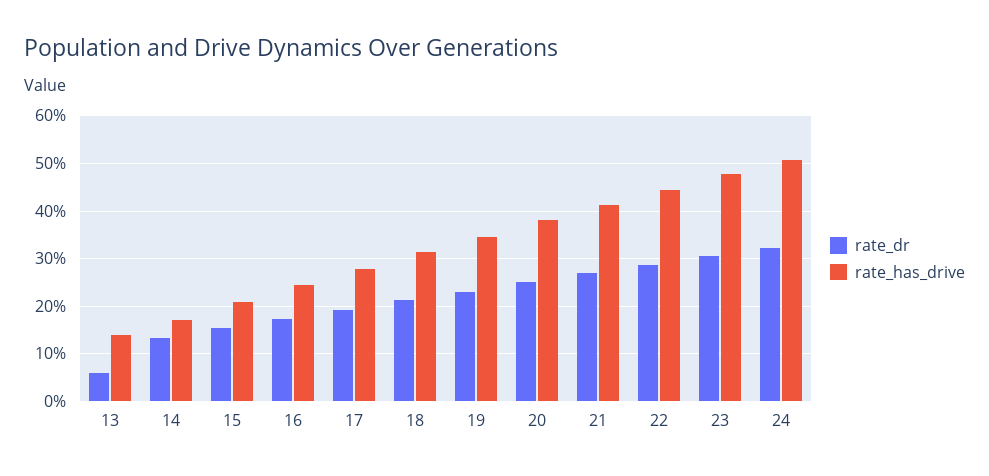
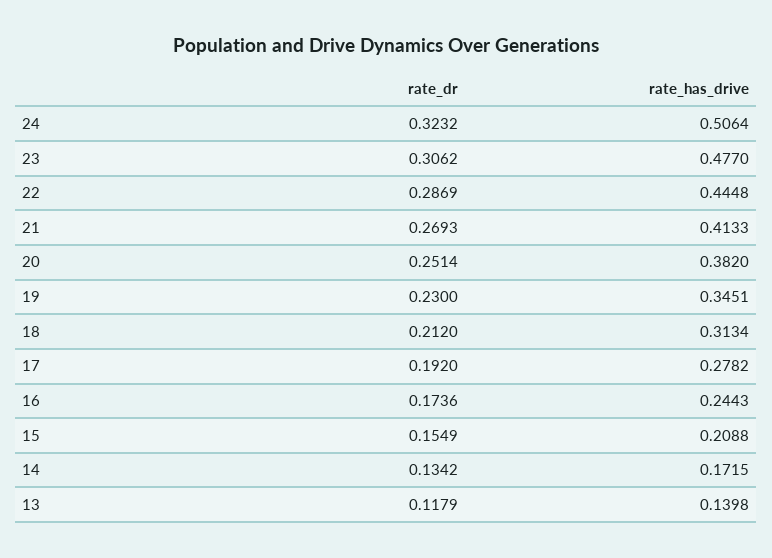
rate_dr, 13: 0.06 -> 0.1179

